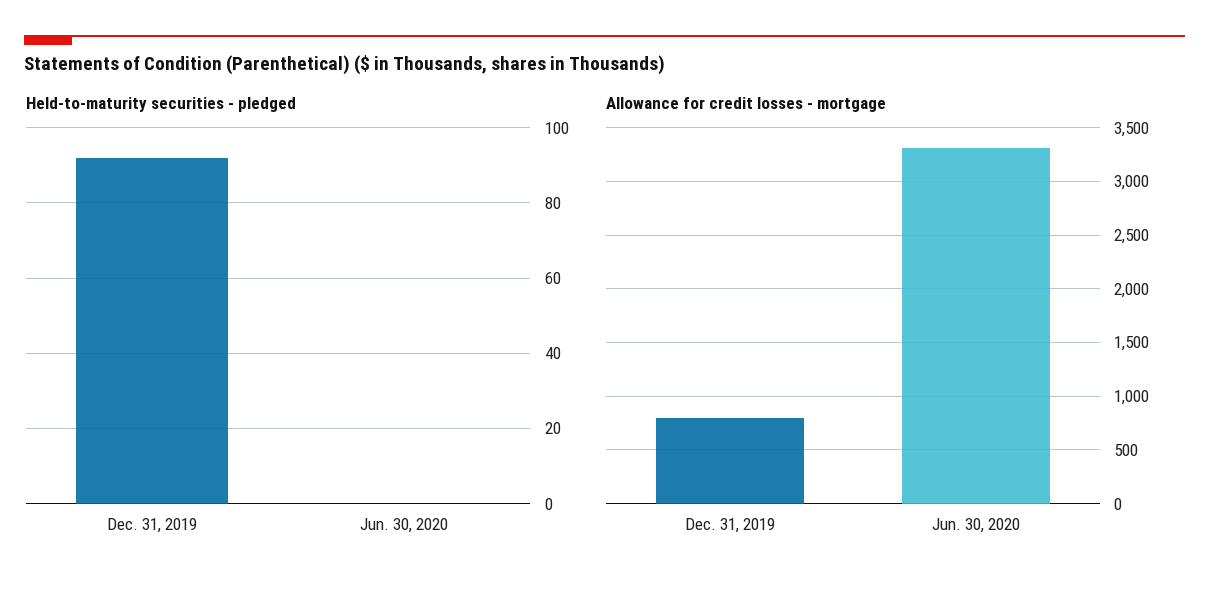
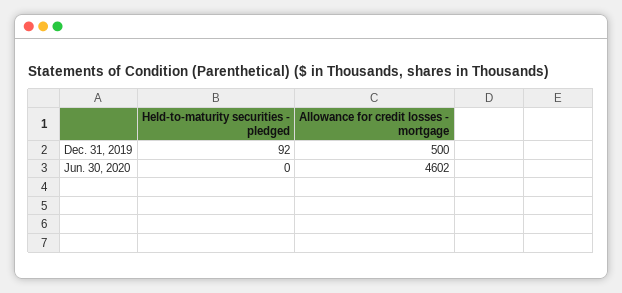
Allowance for credit losses - mortgage, Dec. 31, 2019: 800 -> 500
Allowance for credit losses - mortgage, Jun. 30, 2020: 3300 -> 4602

